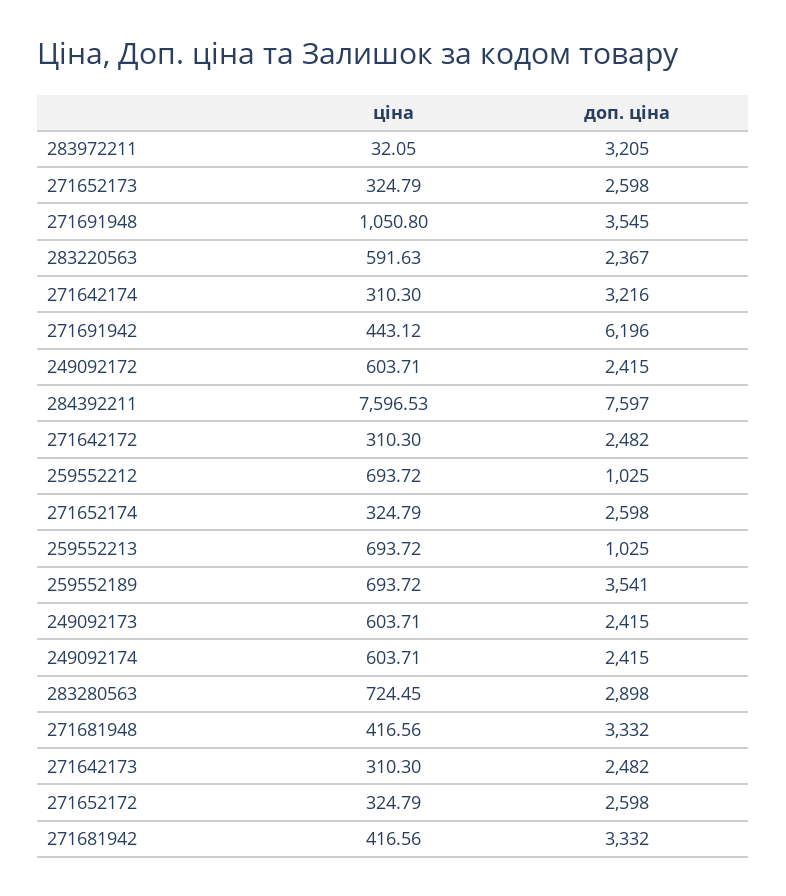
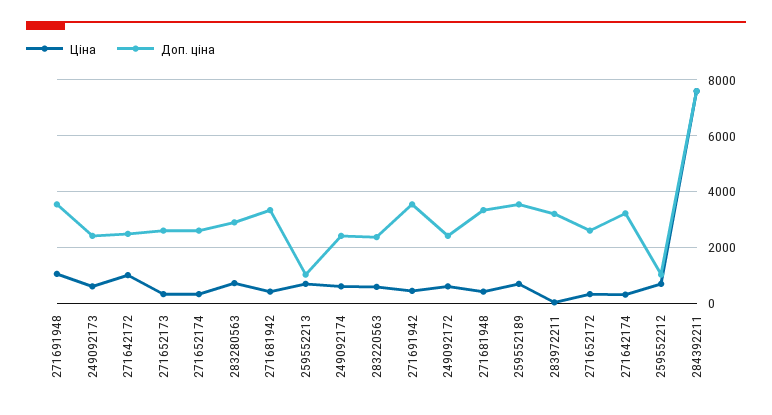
доп. ціна, 271691942: 6196 -> 3500
ціна, 271642172: 310.3 -> 1000
ціна, 271642173: 310.3 -> none
доп. ціна, 271642173: 2482 -> none

